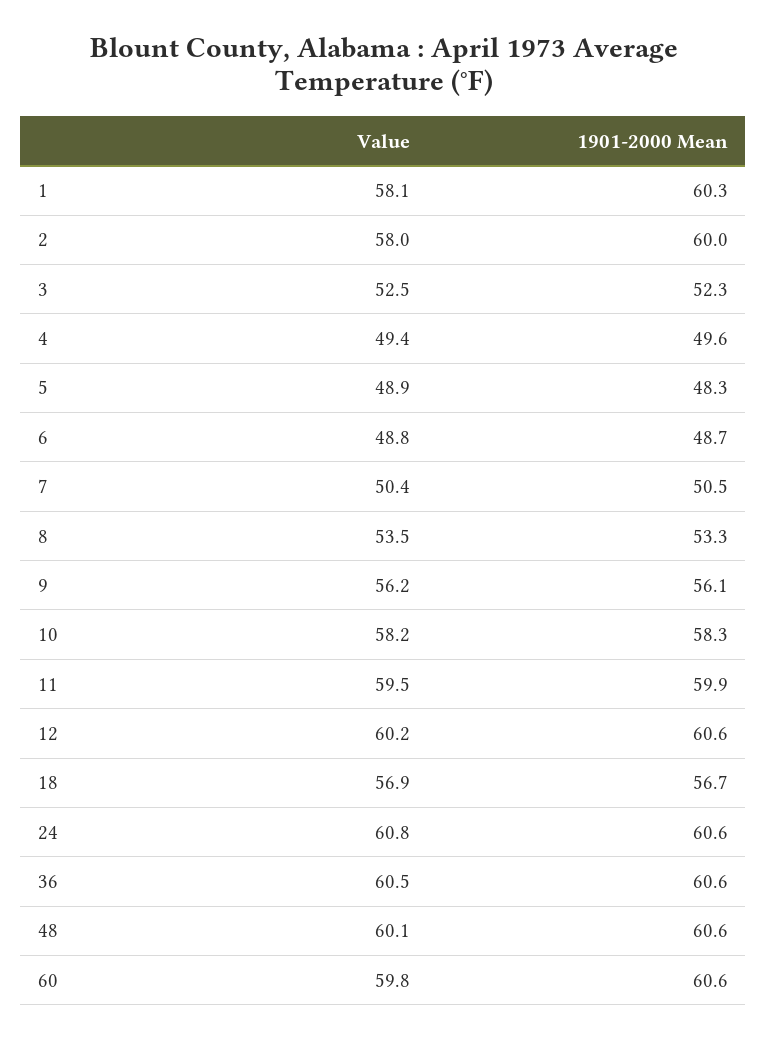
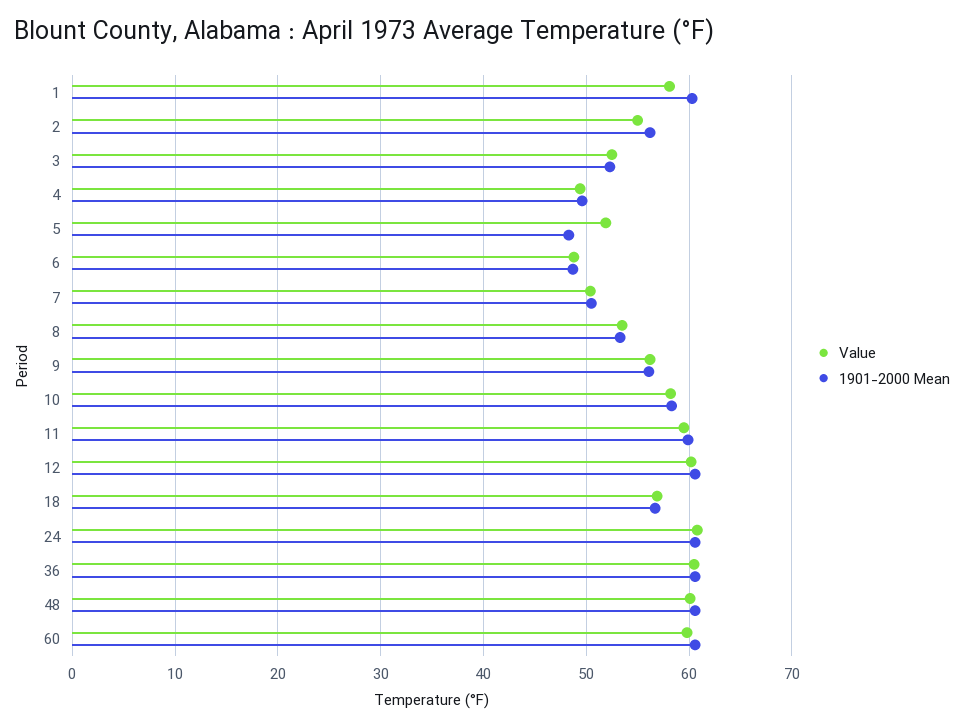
Value, 2: 58 -> 55
1901-2000 Mean, 2: 60 -> 56
Value, 5: 48.9 -> 52

